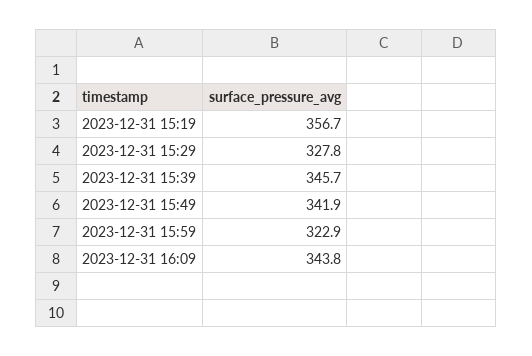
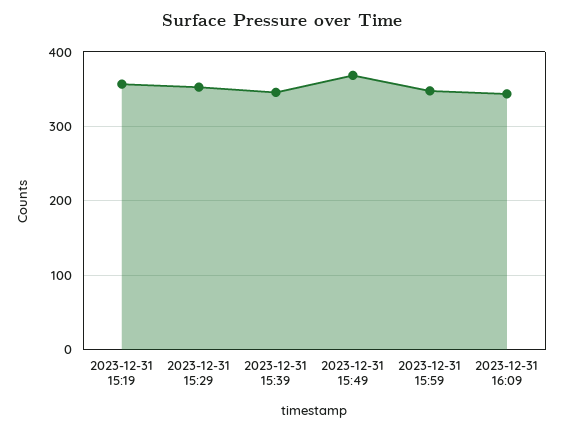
2023-12-31 15:29: 327.8 -> 350
2023-12-31 15:49: 341.9 -> 370
2023-12-31 15:59: 322.9 -> 350

